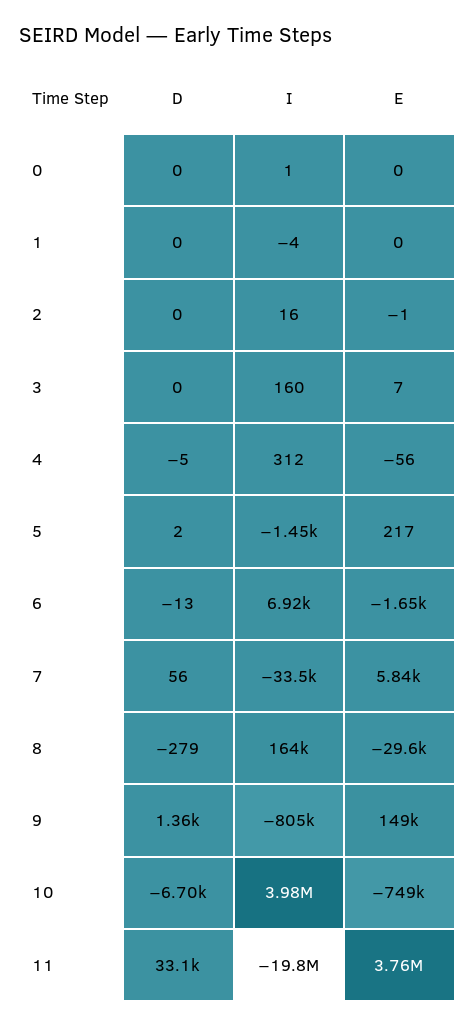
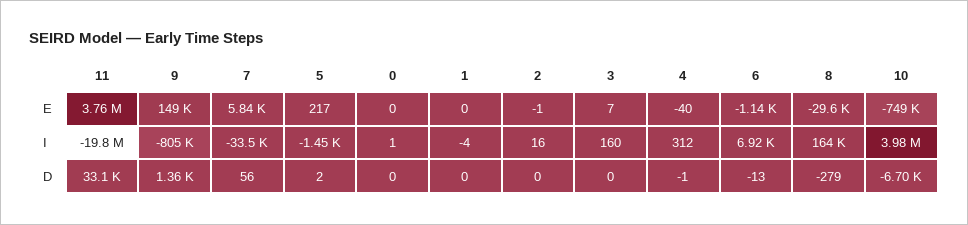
D, 4: -5 -> -1
E, 4: -56 -> -40
E, 6: -1650 -> -1140

